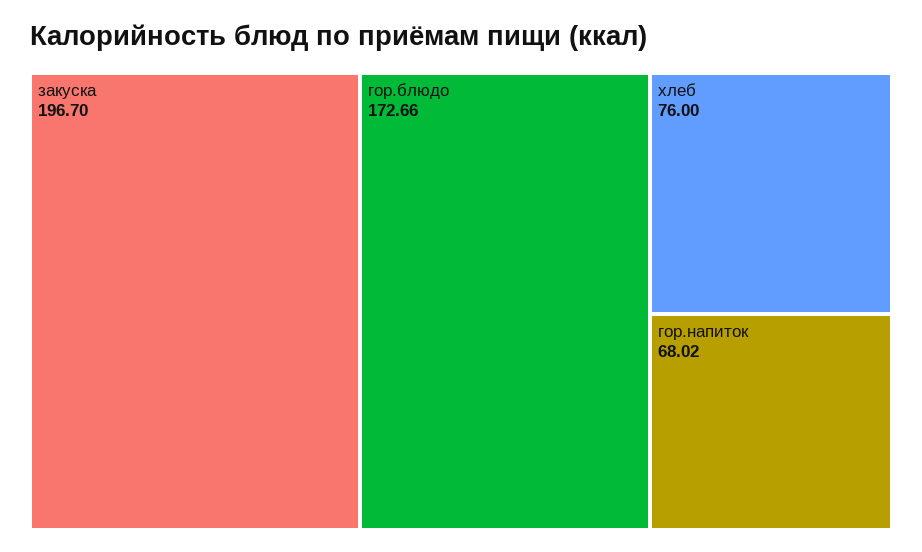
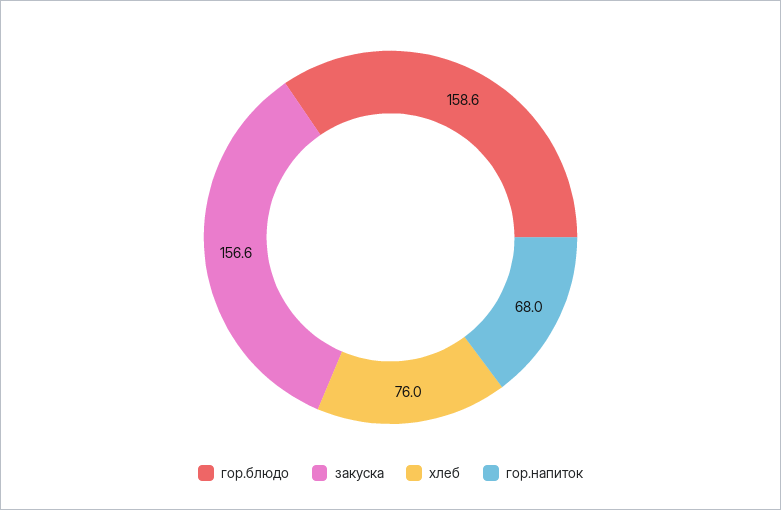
закуска: 196.7 -> 156.6
гор.блюдо: 172.66 -> 158.6

